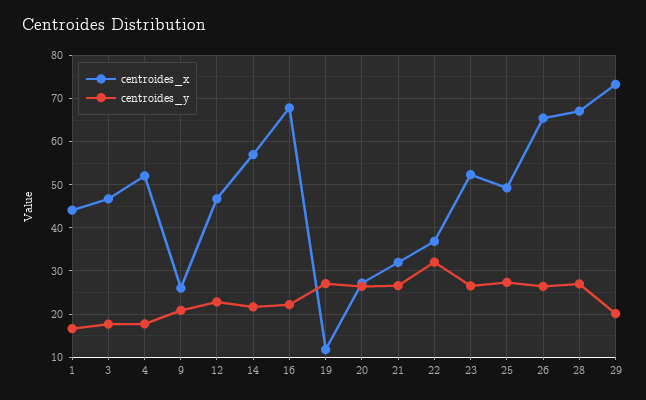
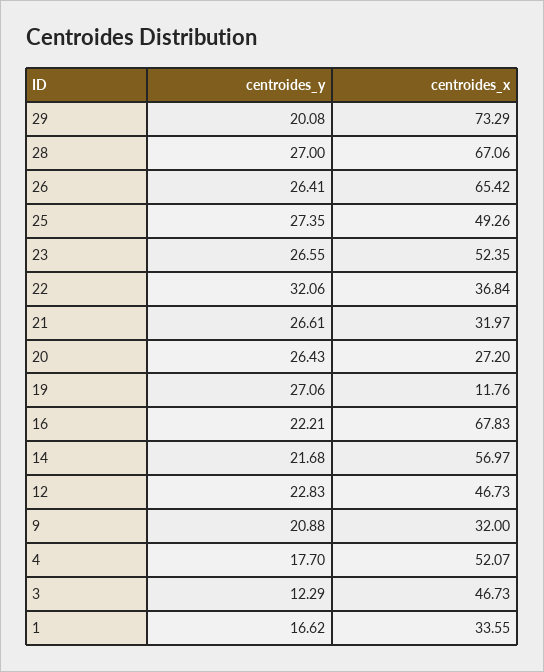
centroides_x, 1: 44 -> 33.55
centroides_y, 3: 18 -> 12.29
centroides_x, 9: 26 -> 32

